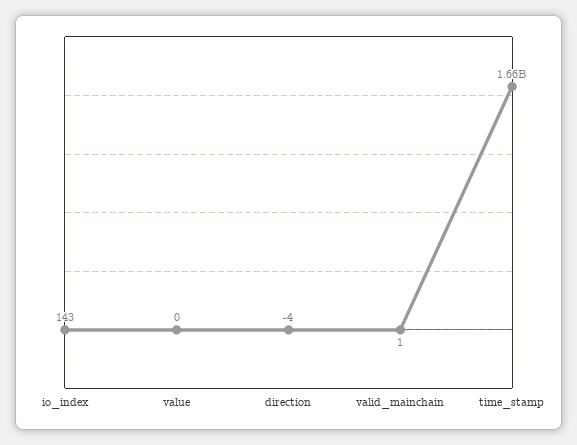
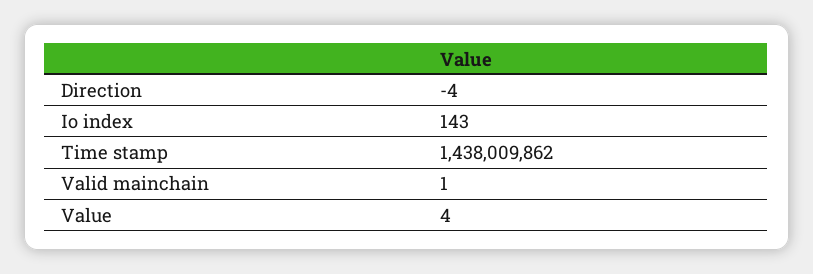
value: 0 -> 4
time_stamp: 1660000000 -> 1438009862

